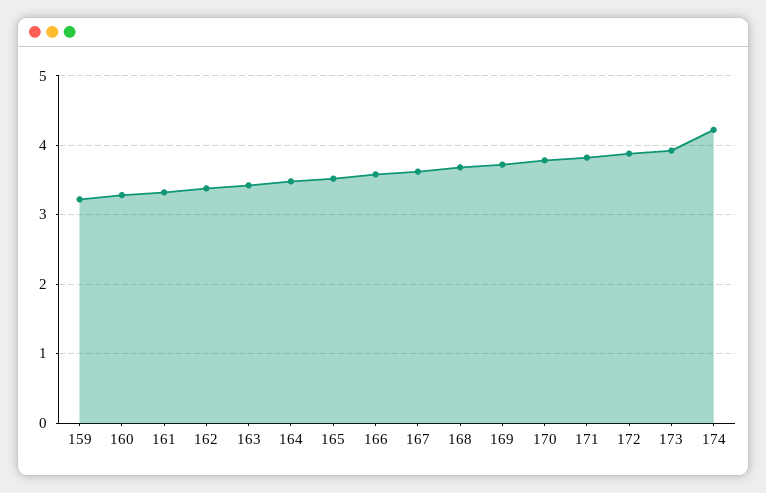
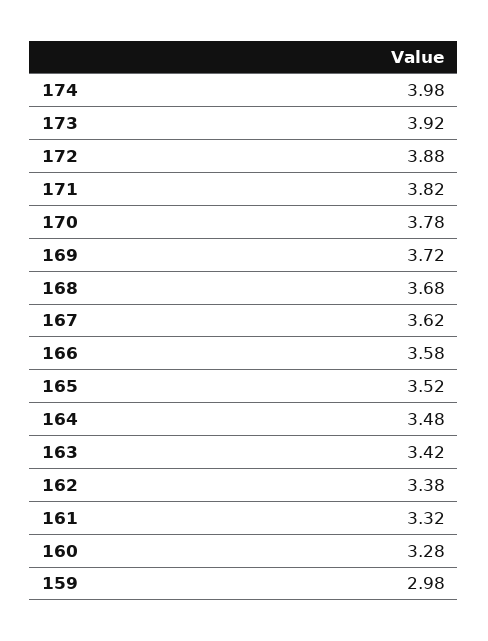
159: 3.2 -> 2.98
174: 4.2 -> 3.98

